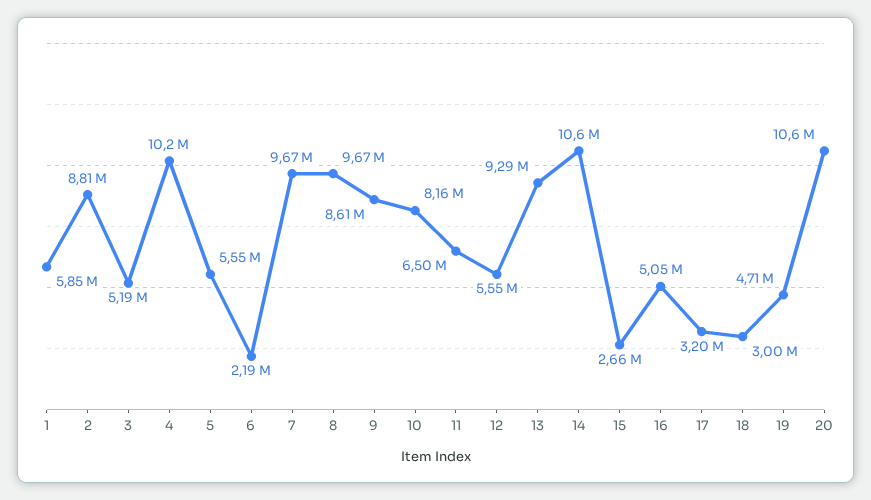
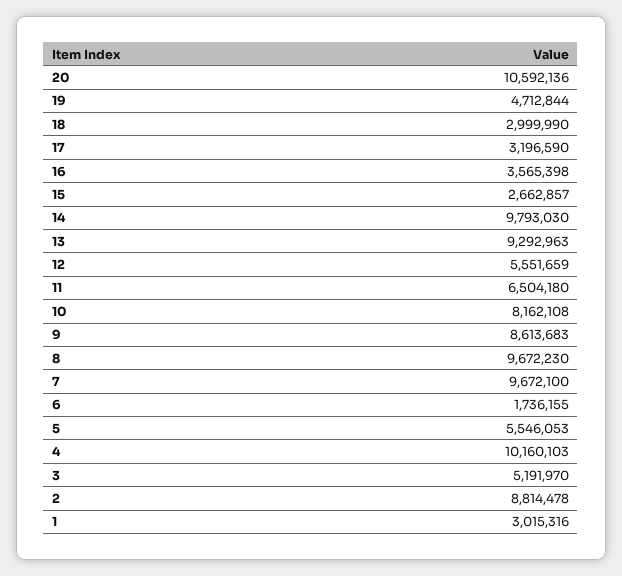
1: 5850000 -> 3015316
6: 2190000 -> 1736155
14: 10600000 -> 9793030
16: 5050000 -> 3565398

